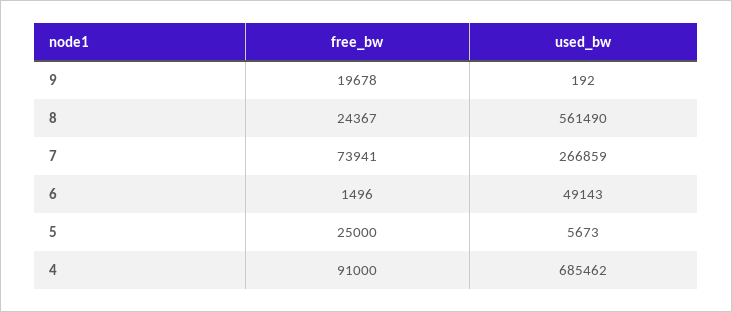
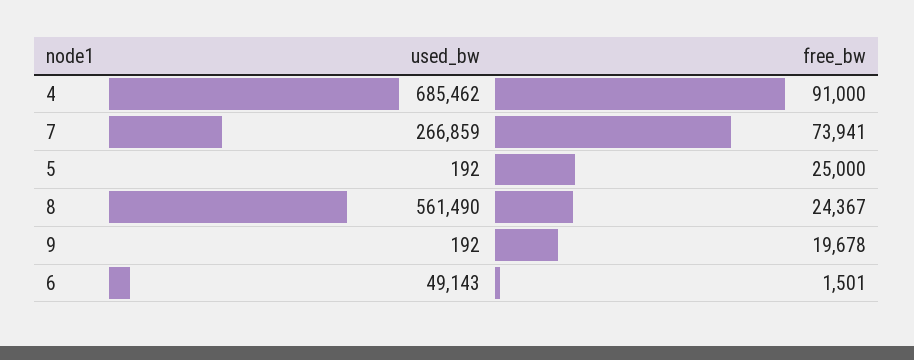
free_bw, 6: 1496 -> 1501
used_bw, 5: 5673 -> 192

